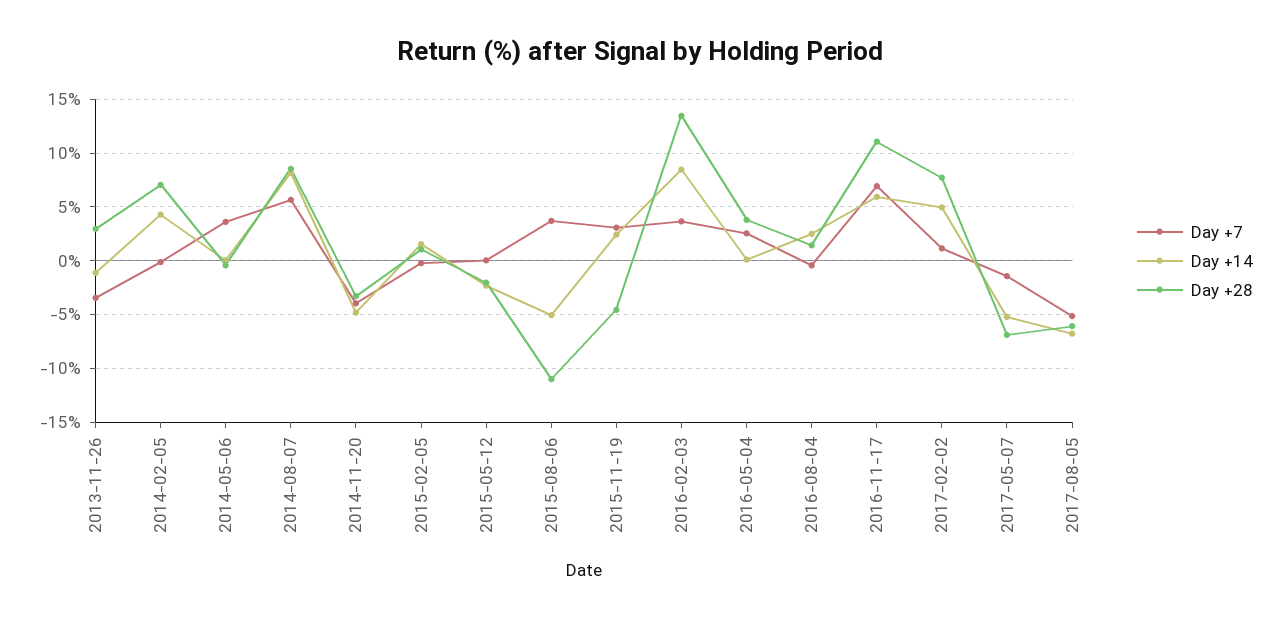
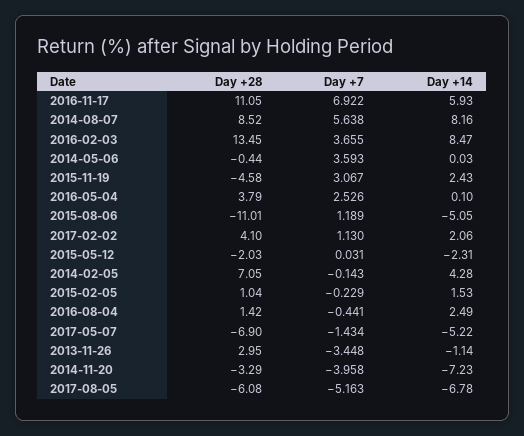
Day +14, 2014-11-20: -5 -> -7.23
Day +7, 2015-08-06: 4 -> 1.189
Day +14, 2017-02-02: 5 -> 2.06
Day +28, 2017-02-02: 8 -> 4.1

